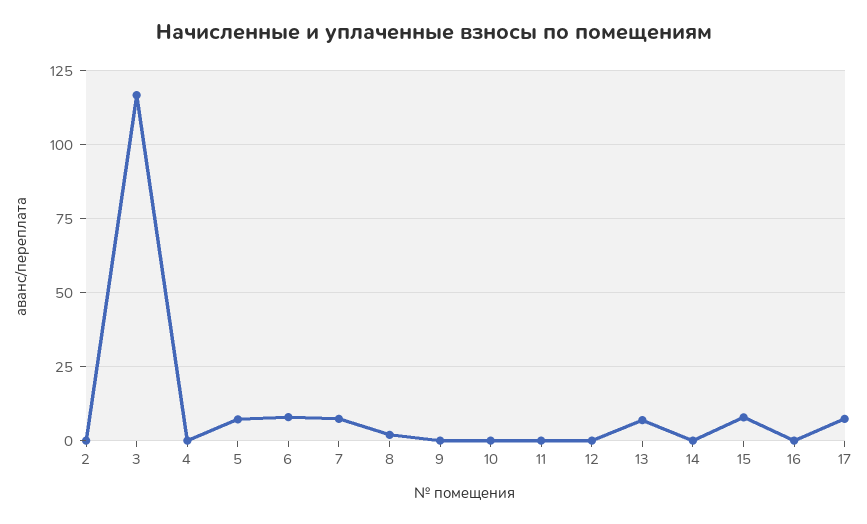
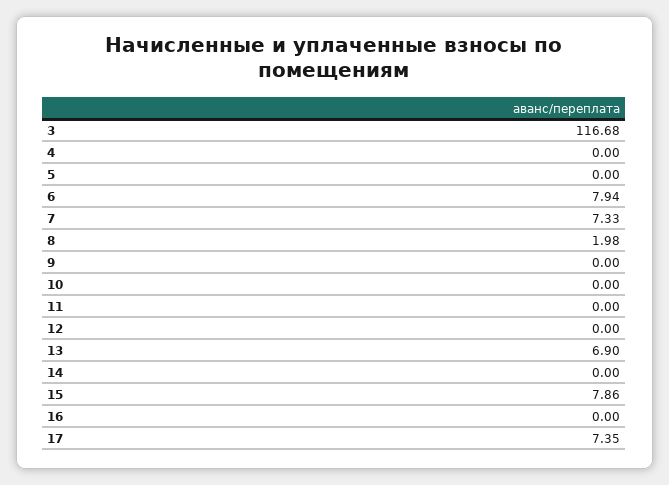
2: 0 -> none
5: 7.5 -> 0

